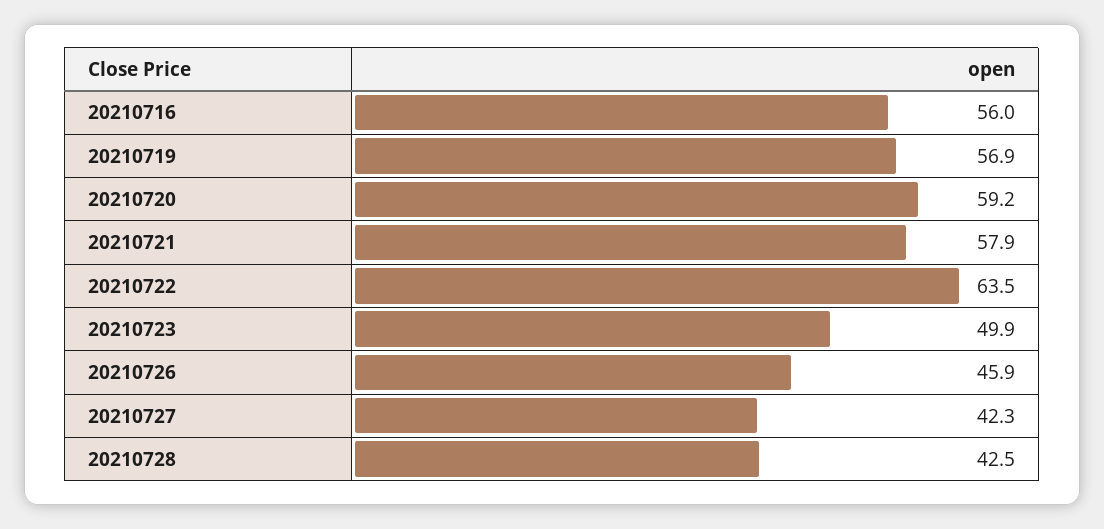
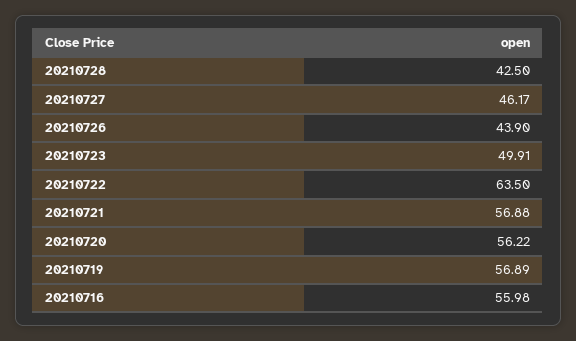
20210720: 59.2 -> 56.22
20210721: 57.9 -> 56.88
20210726: 45.9 -> 43.9
20210727: 42.3 -> 46.17

